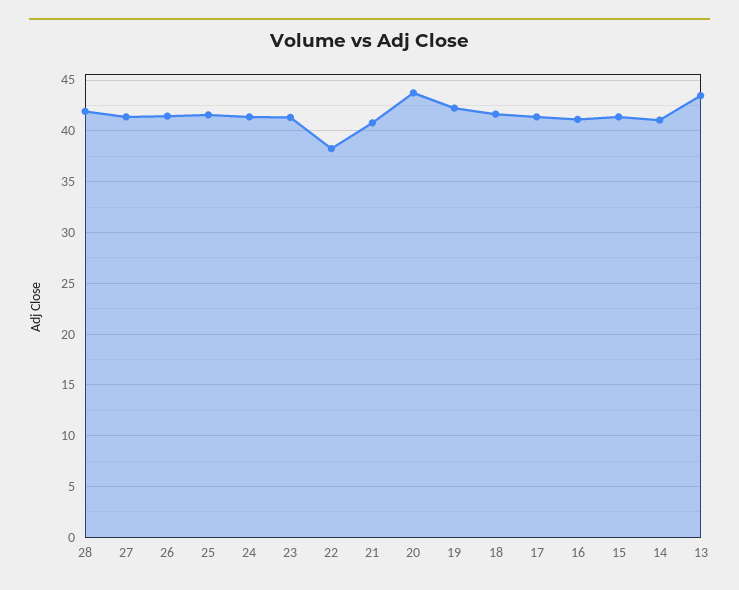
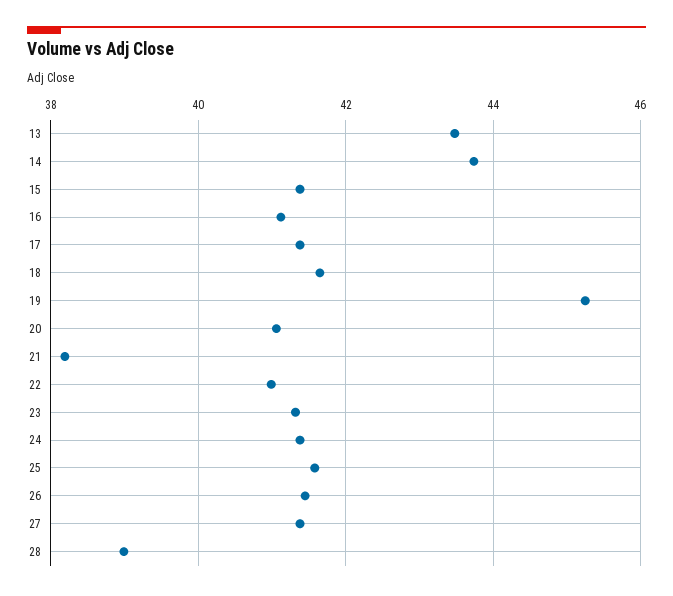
28: 42 -> 39
22: 38 -> 41
21: 41 -> 38.2
20: 44 -> 41
19: 42 -> 45.2
14: 41 -> 43.8

